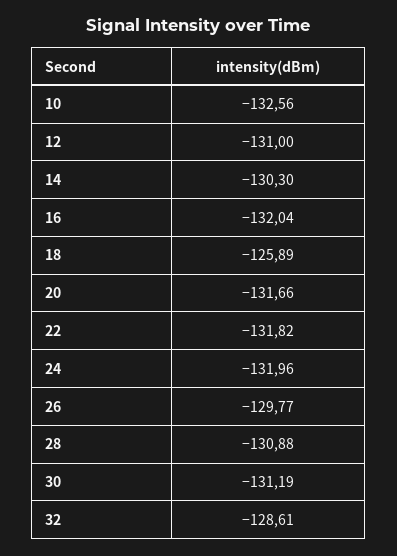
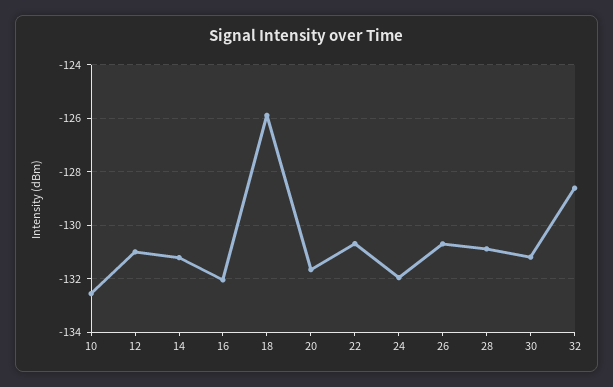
14: -130.3 -> -131.25
22: -131.82 -> -130.75
26: -129.77 -> -130.75

